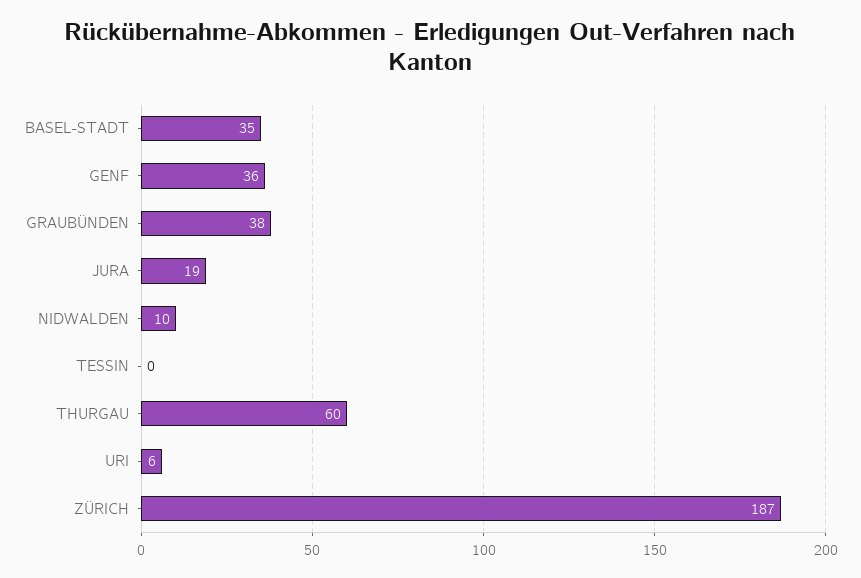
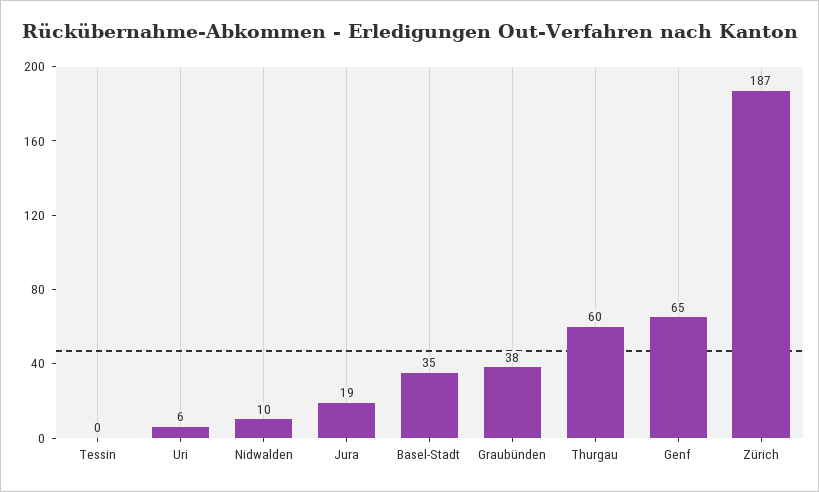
GENF: 36 -> 65

